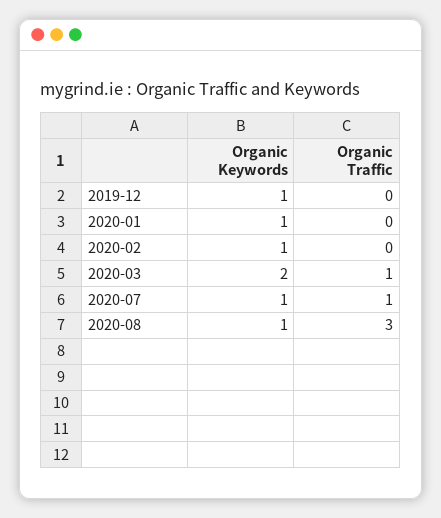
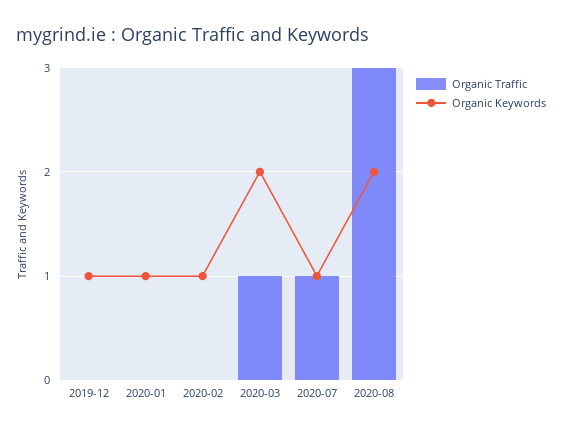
Organic Keywords, 2020-08: 1 -> 2

